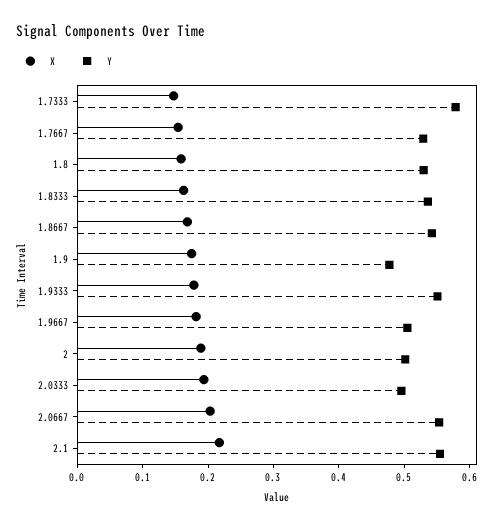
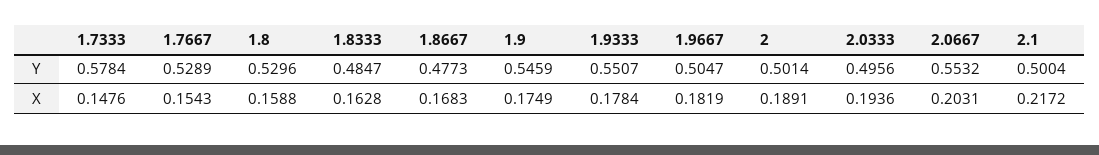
Y, 1.8333: 0.54 -> 0.4847
Y, 1.8667: 0.54 -> 0.4773
Y, 1.9: 0.48 -> 0.5459
Y, 2.1: 0.56 -> 0.5004

